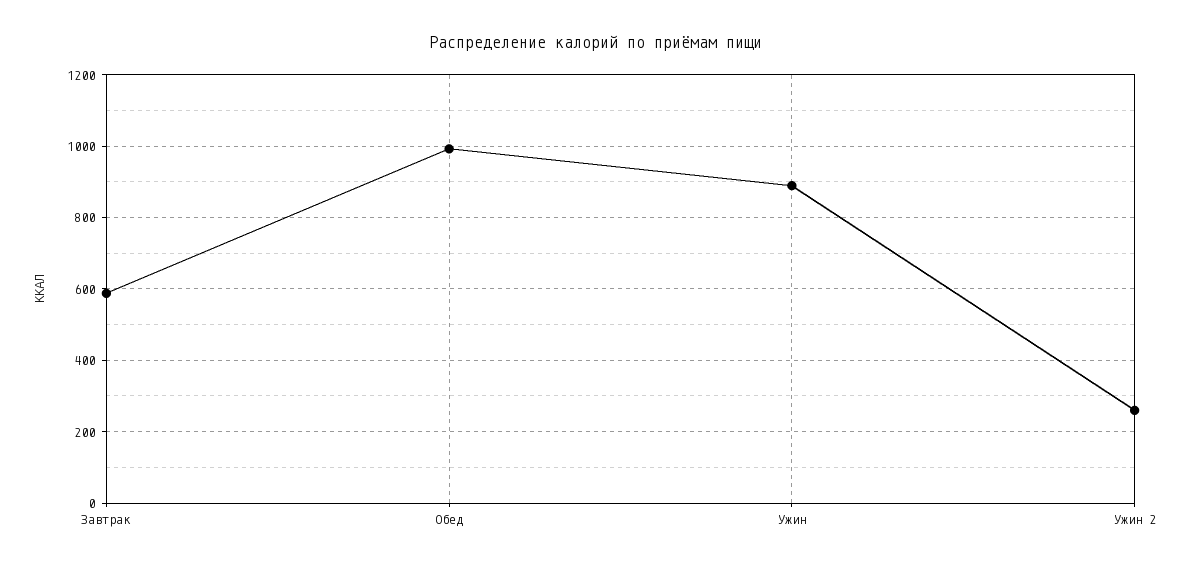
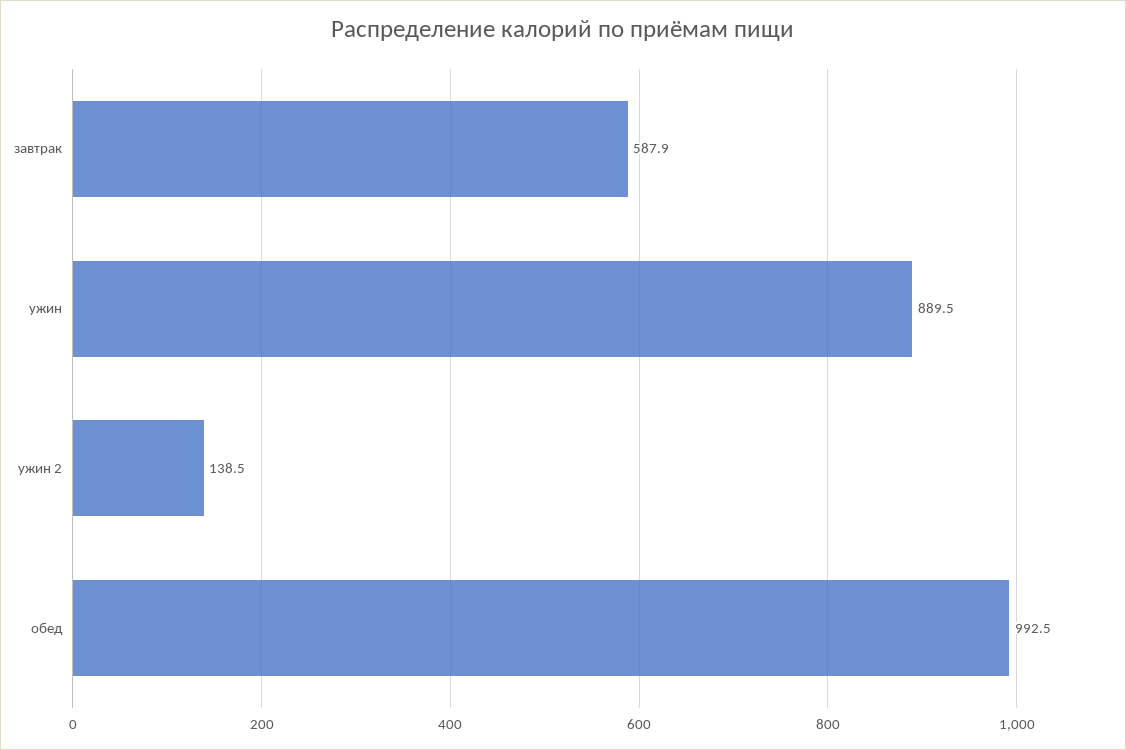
Ужин 2: 260 -> 138.5

